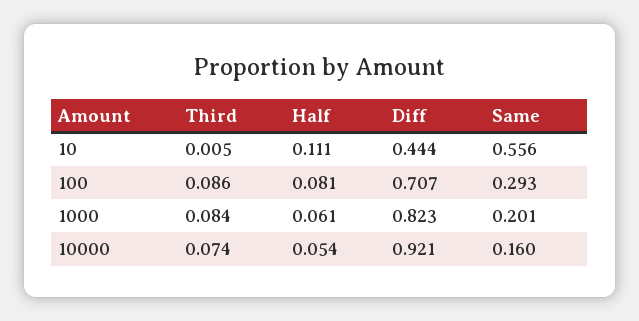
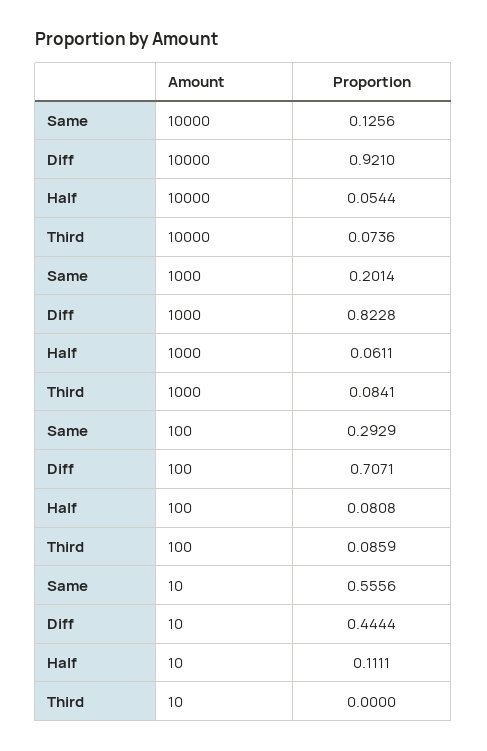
Third, 10: 0.005 -> 0
Same, 10000: 0.16 -> 0.1256

